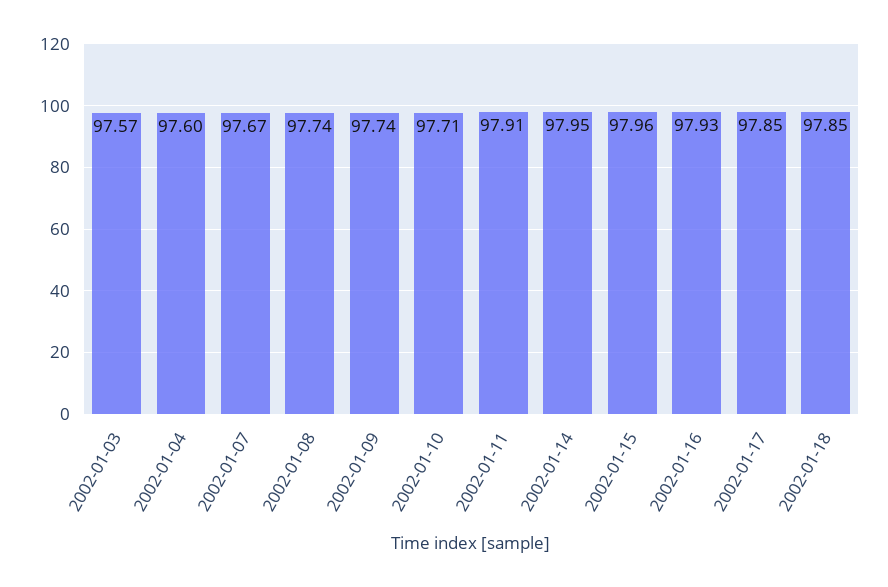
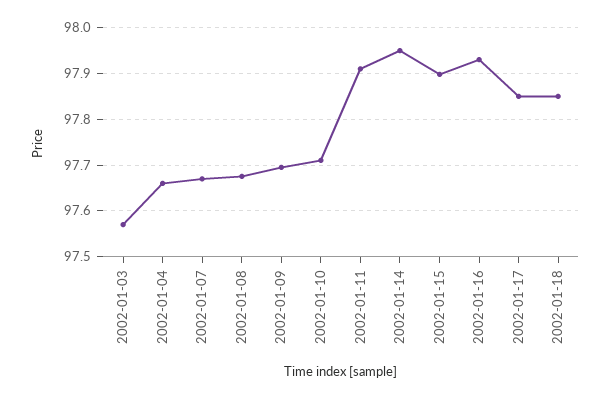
2002-01-04: 97.6 -> 97.66
2002-01-08: 97.74 -> 97.68
2002-01-09: 97.74 -> 97.7
2002-01-15: 97.96 -> 97.9

